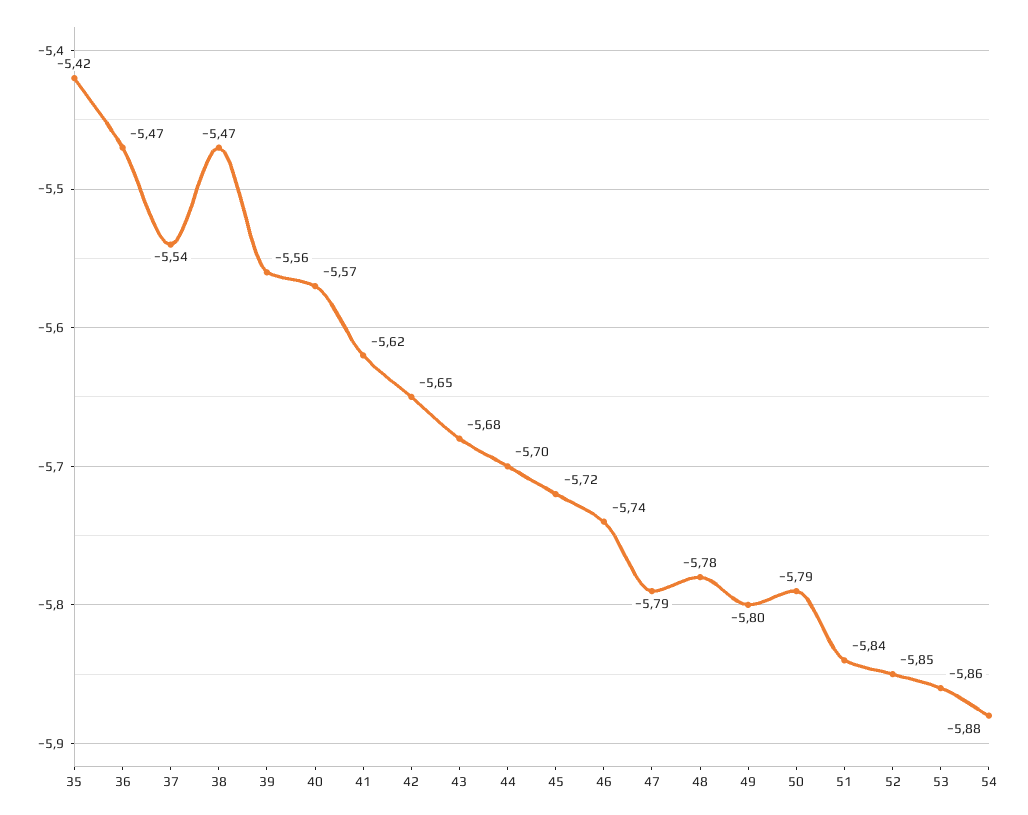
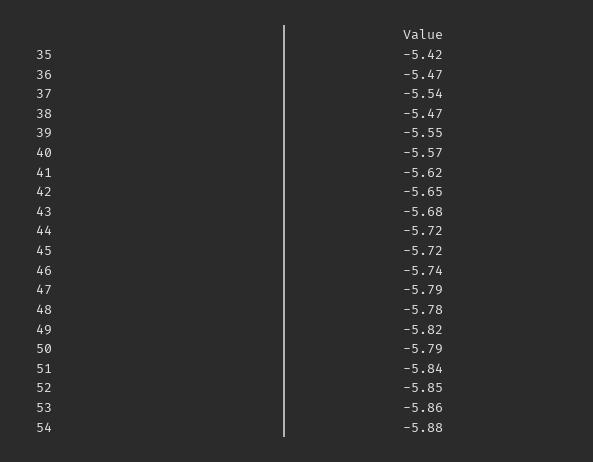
39: -5.56 -> -5.55
44: -5.7 -> -5.72
49: -5.8 -> -5.82

